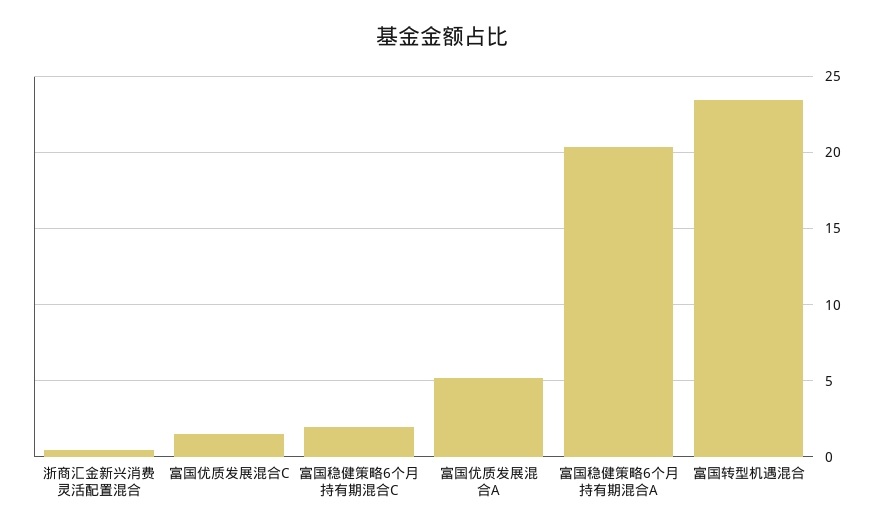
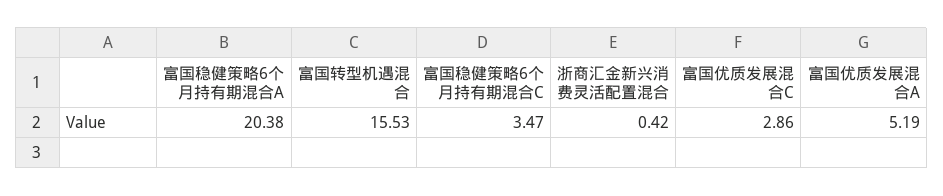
富国优质发展混合C: 1.5 -> 2.86
富国稳健策略6个月持有期混合C: 2 -> 3.47
富国转型机遇混合: 23.5 -> 15.53

